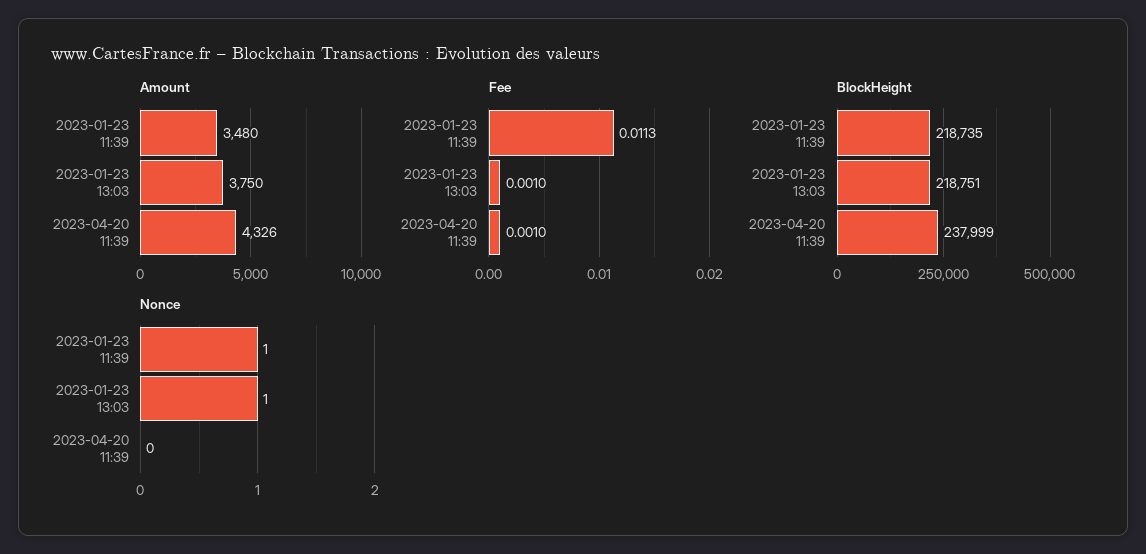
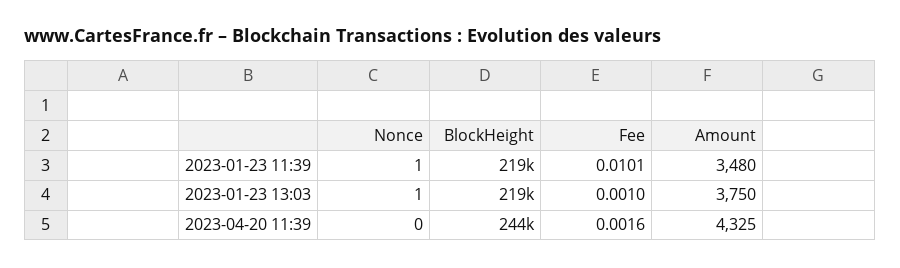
Amount, 2023-04-20 11:39: 4326 -> 4325
Fee, 2023-01-23 11:39: 0.0113 -> 0.0101
Fee, 2023-04-20 11:39: 0.001 -> 0.0016
BlockHeight, 2023-04-20 11:39: 237999 -> 244000

